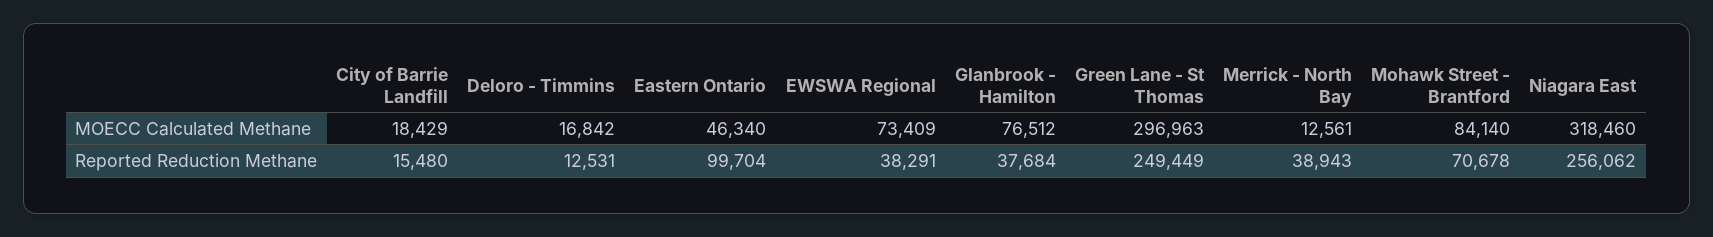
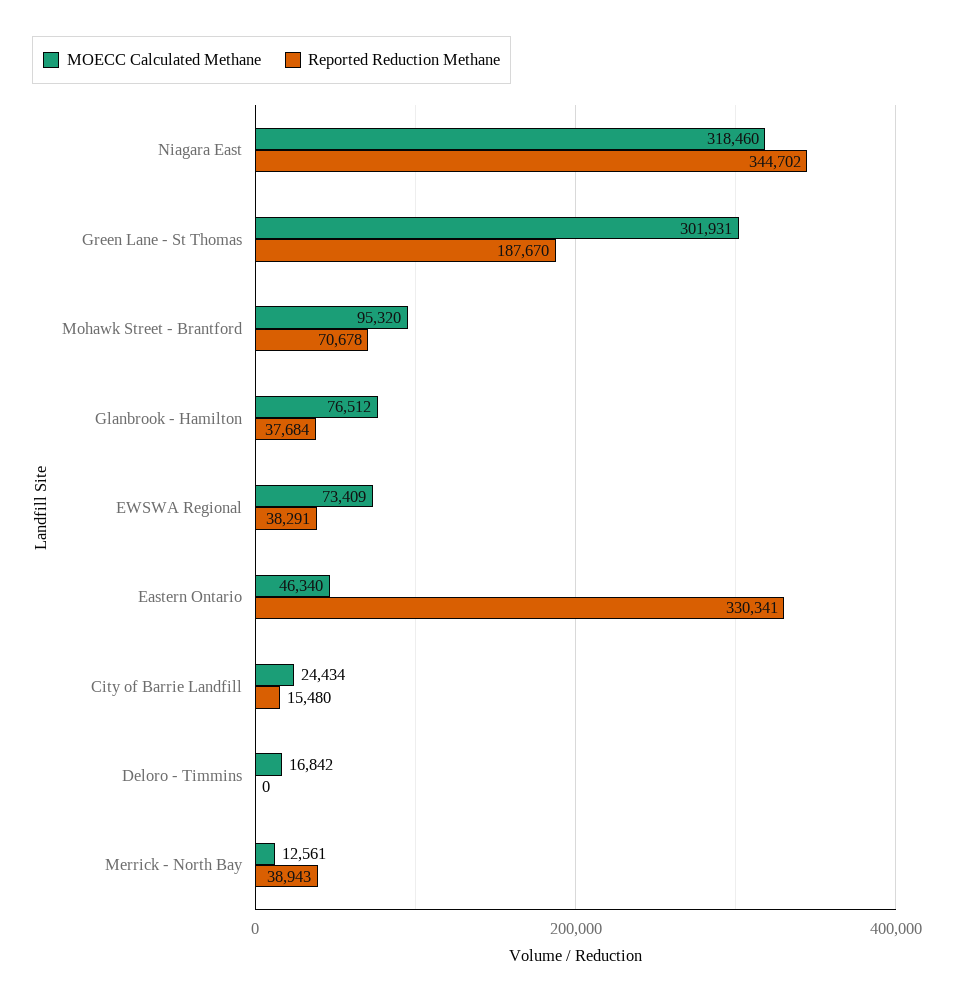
MOECC Calculated Methane, City of Barrie Landfill: 18429 -> 24434
MOECC Calculated Methane, Green Lane - St Thomas: 296963 -> 301931
MOECC Calculated Methane, Mohawk Street - Brantford: 84140 -> 95320
Reported Reduction Methane, Deloro - Timmins: 12531 -> 0
Reported Reduction Methane, Eastern Ontario: 99704 -> 330341
Reported Reduction Methane, Green Lane - St Thomas: 249449 -> 187670
Reported Reduction Methane, Niagara East: 256062 -> 344702

